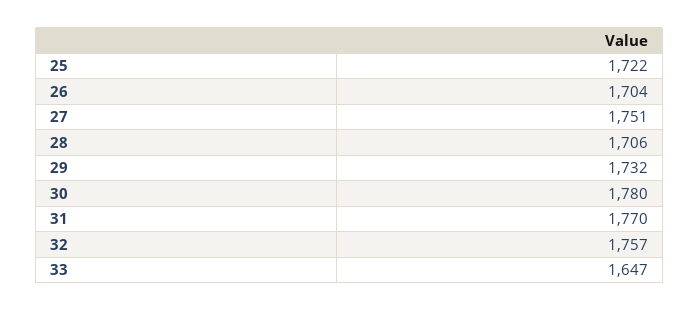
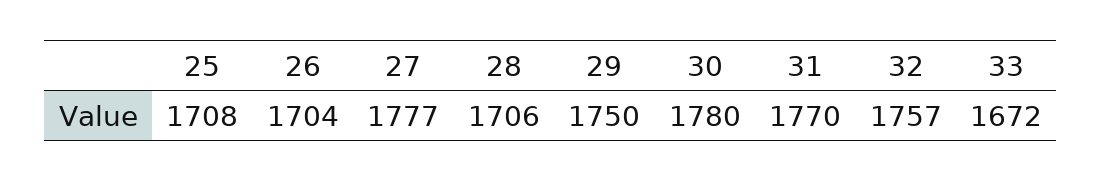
25: 1722 -> 1708
27: 1751 -> 1777
29: 1732 -> 1750
33: 1647 -> 1672

